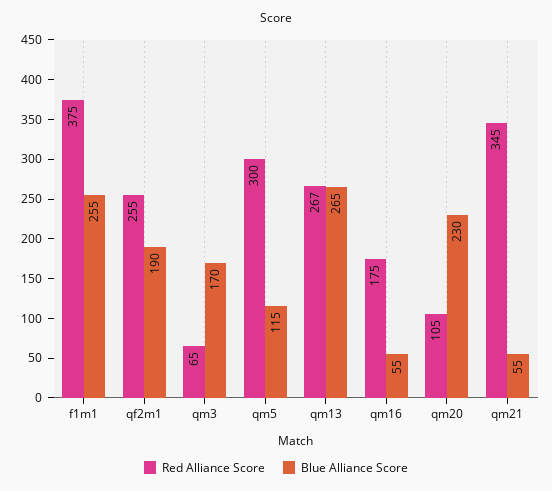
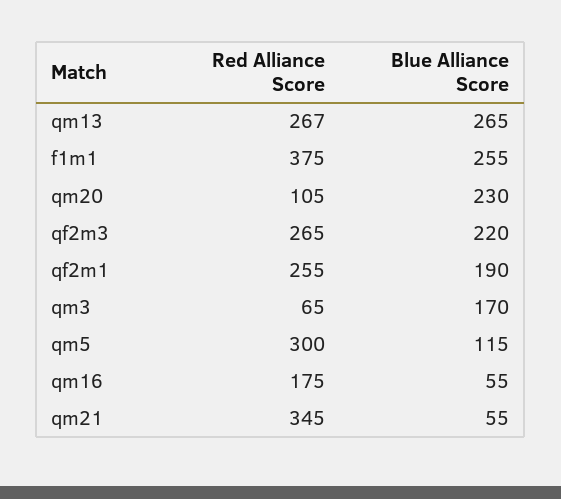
Red Alliance Score, qf2m3: none -> 265
Blue Alliance Score, qf2m3: none -> 220

